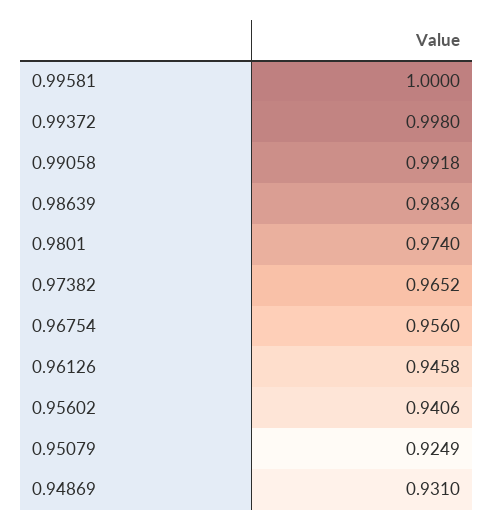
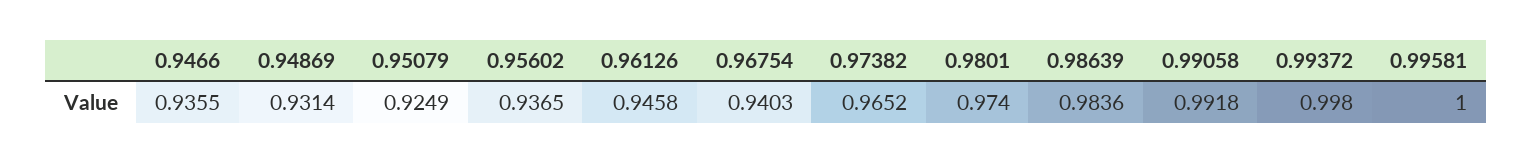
0.96754: 0.956 -> 0.9403
0.95602: 0.9406 -> 0.9365
0.94869: 0.931 -> 0.9314
0.9466: none -> 0.9355

